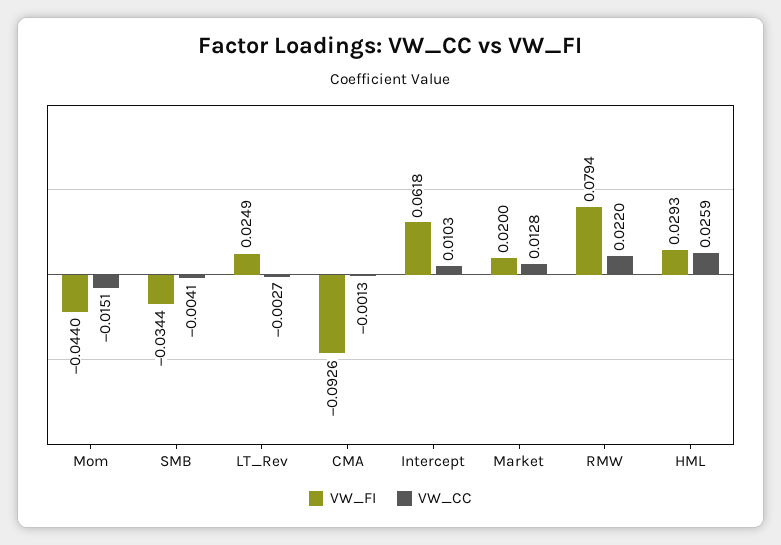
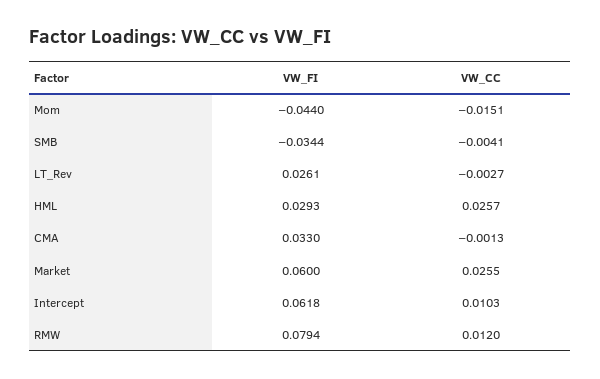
VW_FI, LT_Rev: 0.0249 -> 0.0261
VW_FI, CMA: -0.0926 -> 0.033
VW_FI, Market: 0.02 -> 0.06
VW_CC, Market: 0.0128 -> 0.0255
VW_CC, RMW: 0.022 -> 0.012
VW_CC, HML: 0.0259 -> 0.0257

